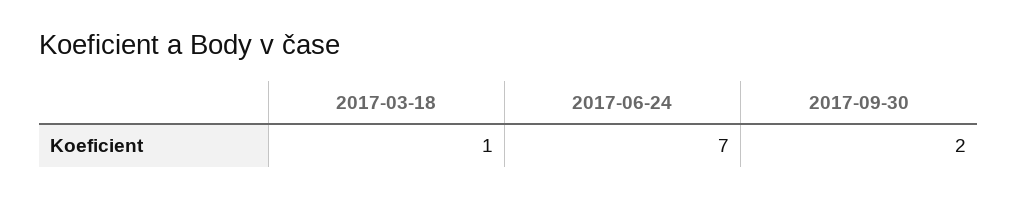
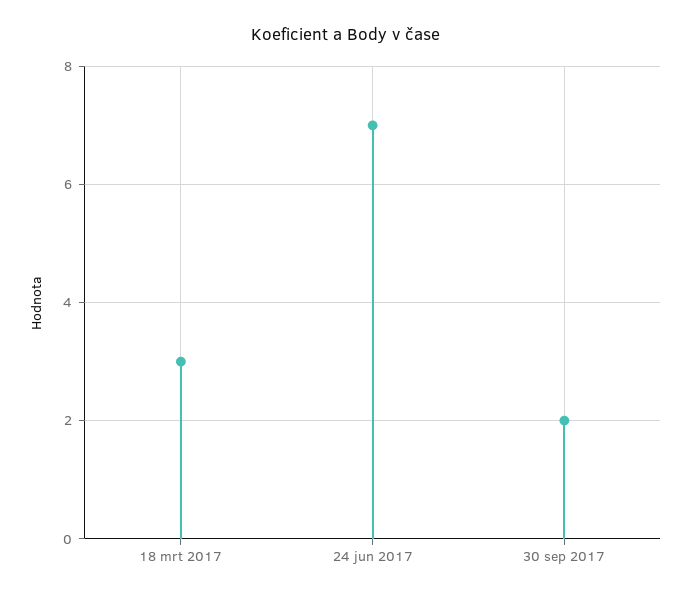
2017-03-18: 1 -> 3

